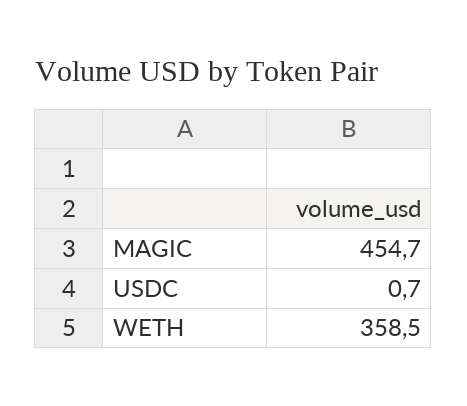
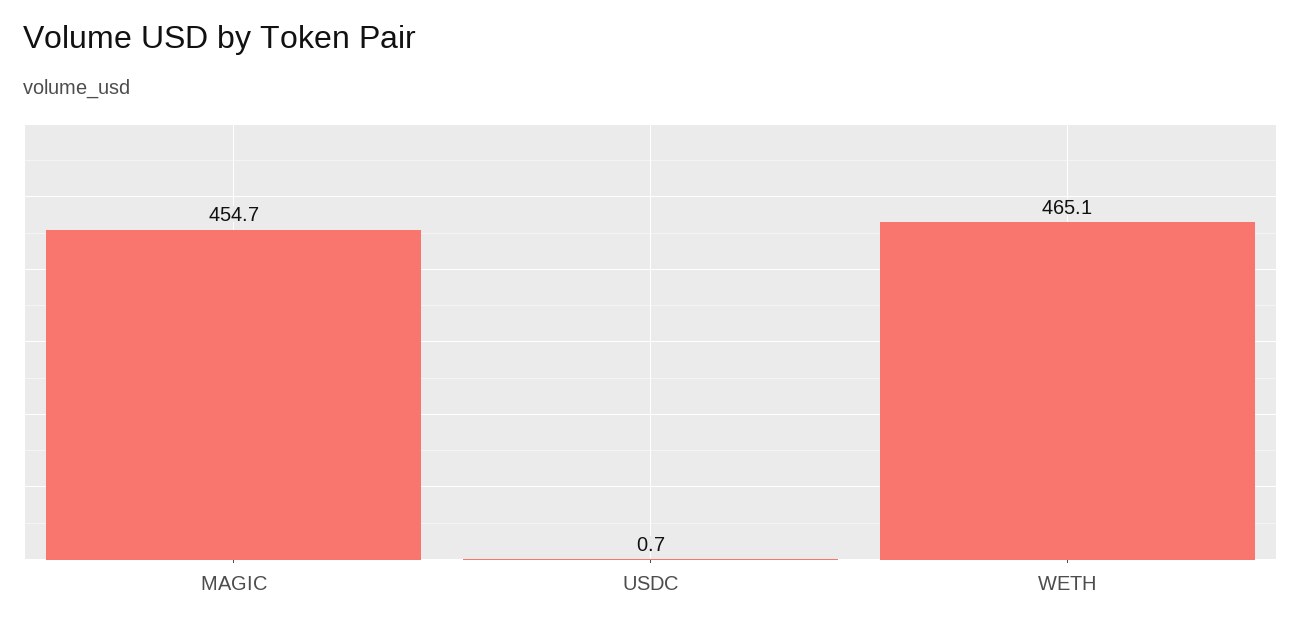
WETH: 358.5 -> 465.1

